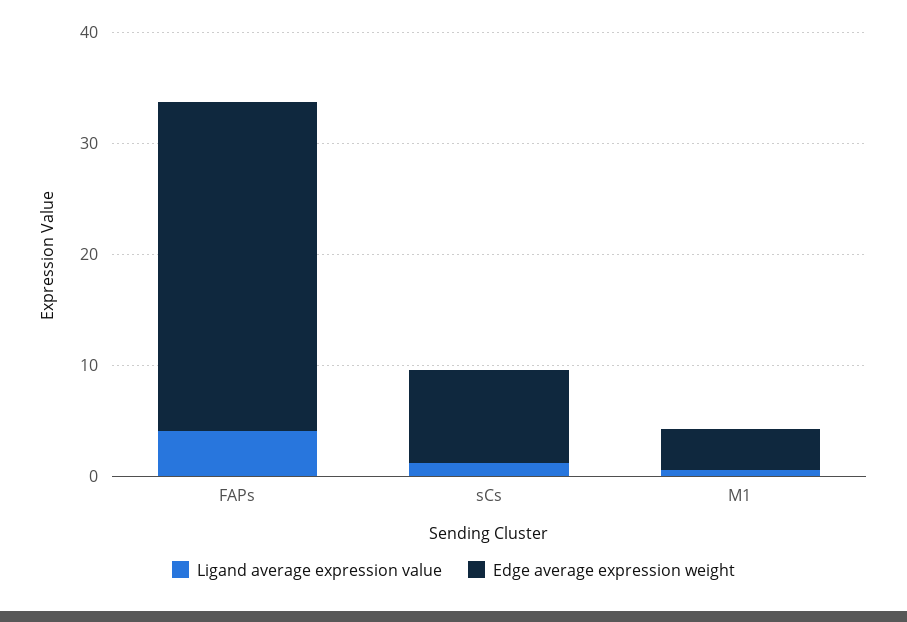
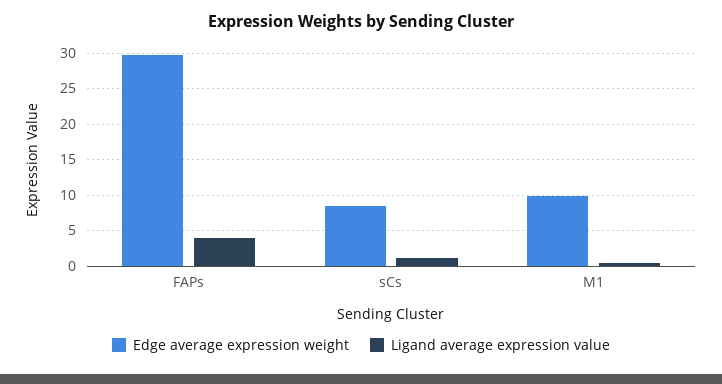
Edge average expression weight, M1: 4 -> 10

